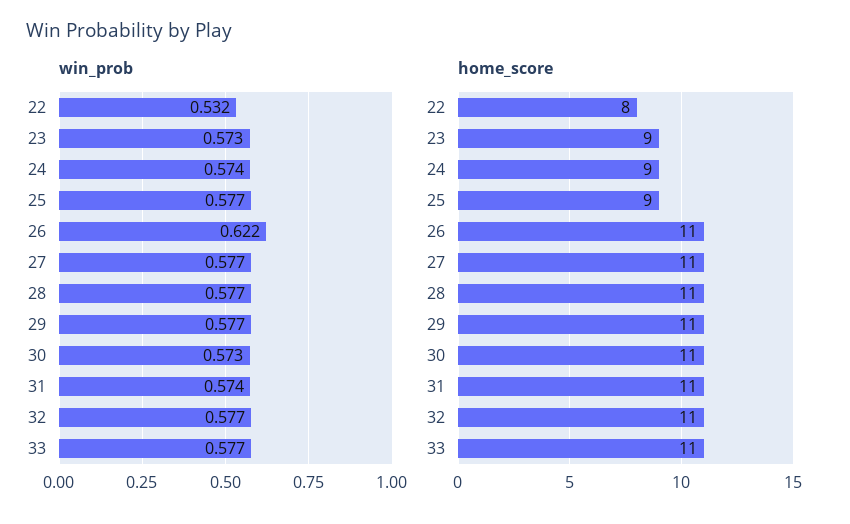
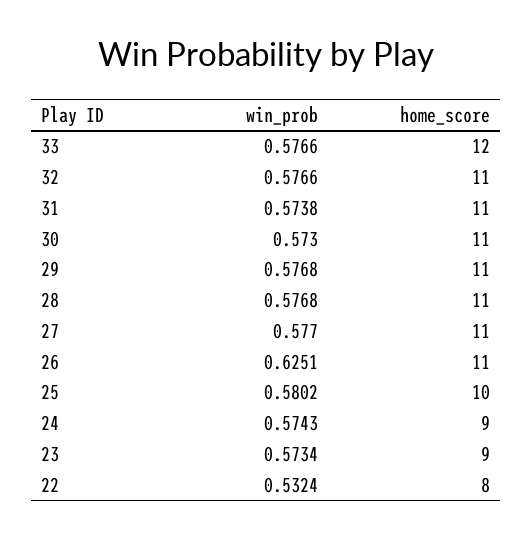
win_prob, 25: 0.577 -> 0.5802
win_prob, 26: 0.622 -> 0.6251
home_score, 25: 9 -> 10
home_score, 33: 11 -> 12

